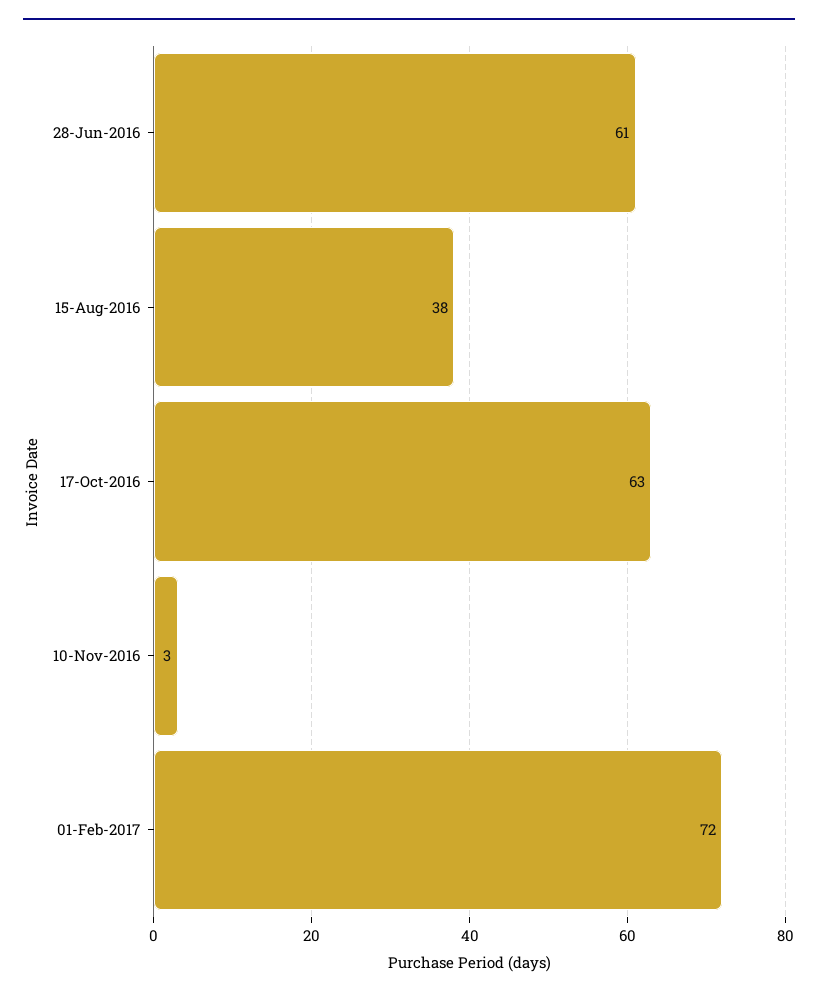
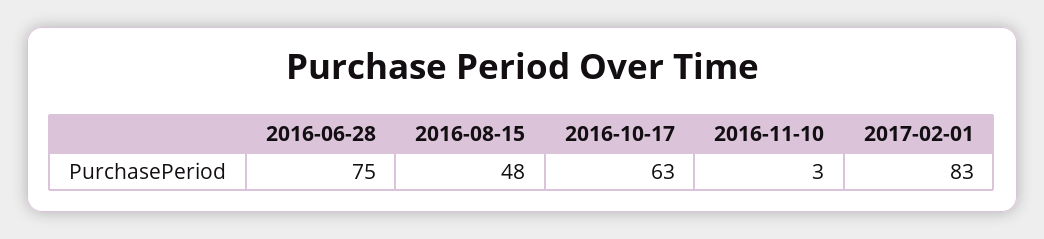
28-Jun-2016: 61 -> 75
15-Aug-2016: 38 -> 48
01-Feb-2017: 72 -> 83

